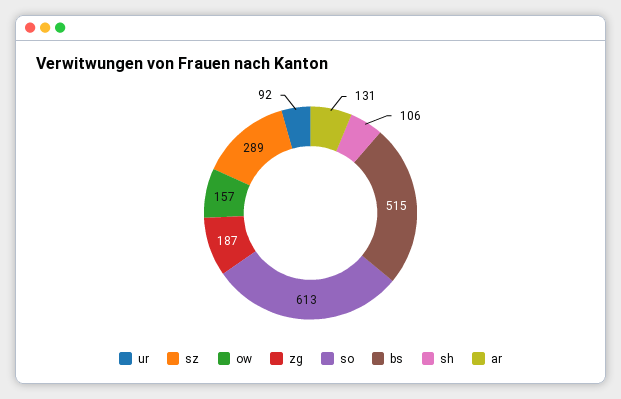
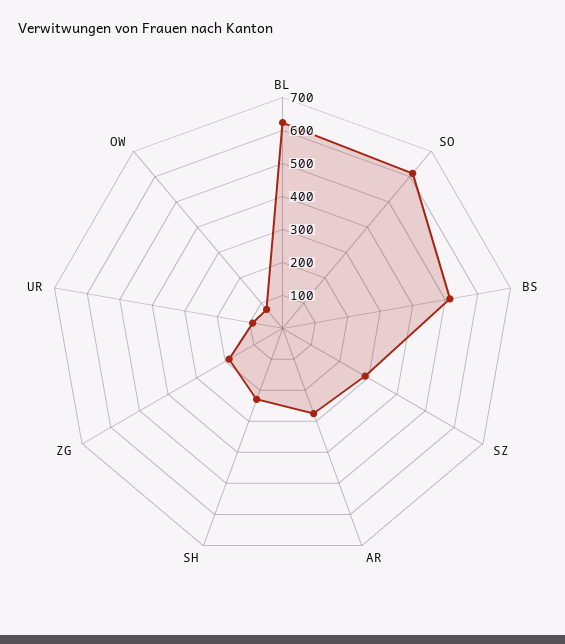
ow: 157 -> 75
sh: 106 -> 225
ar: 131 -> 275
BL: none -> 625

